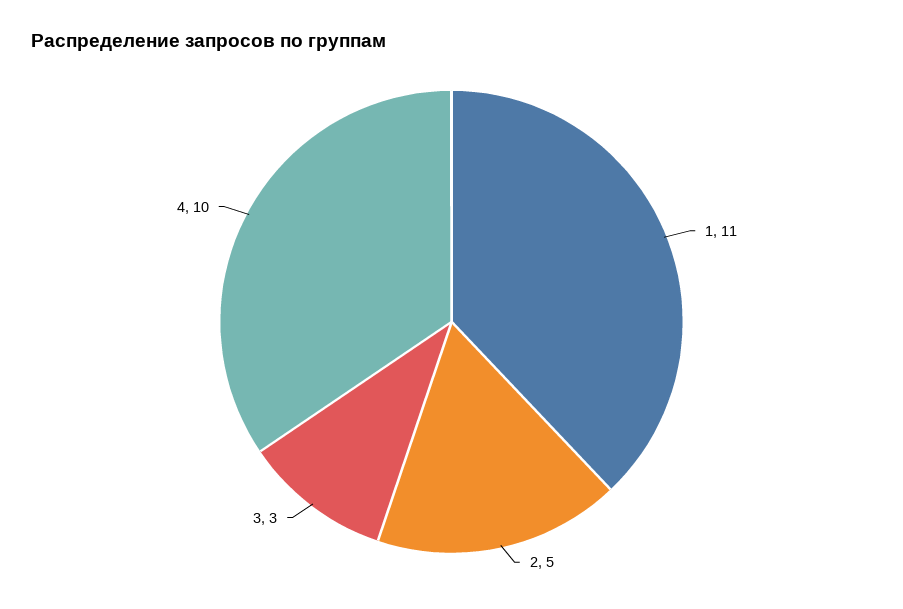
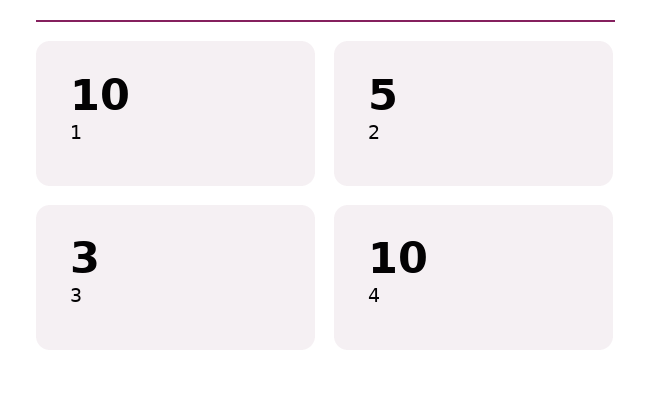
1: 11 -> 10

